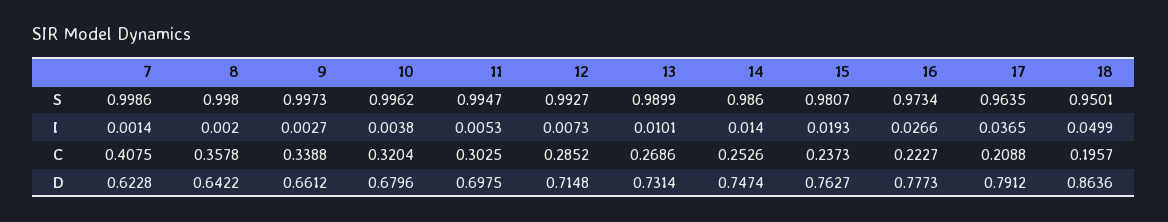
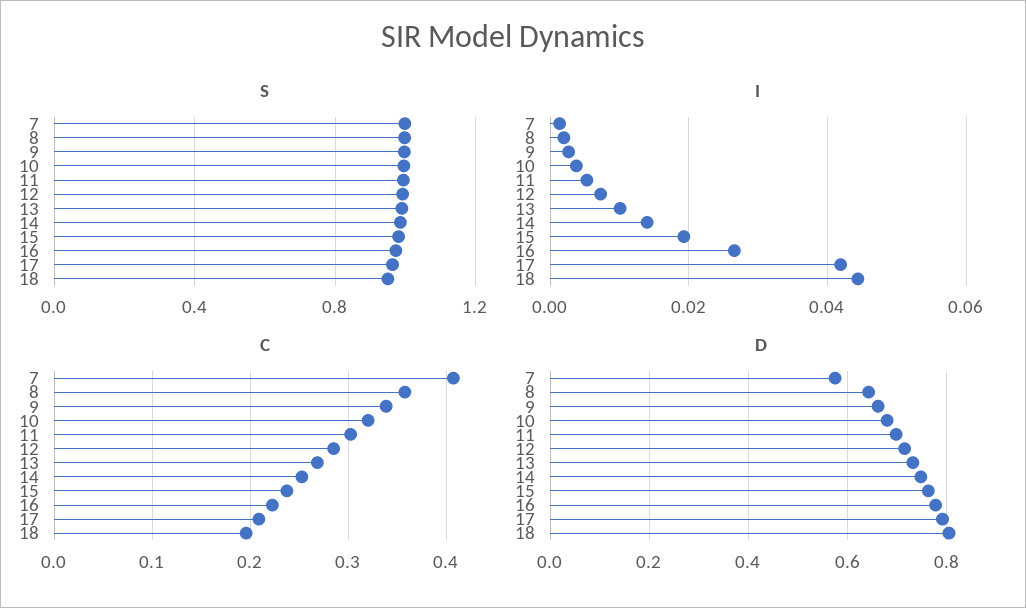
I, 17: 0.0365 -> 0.042
I, 18: 0.0499 -> 0.044
D, 7: 0.6228 -> 0.58
D, 18: 0.8636 -> 0.8

